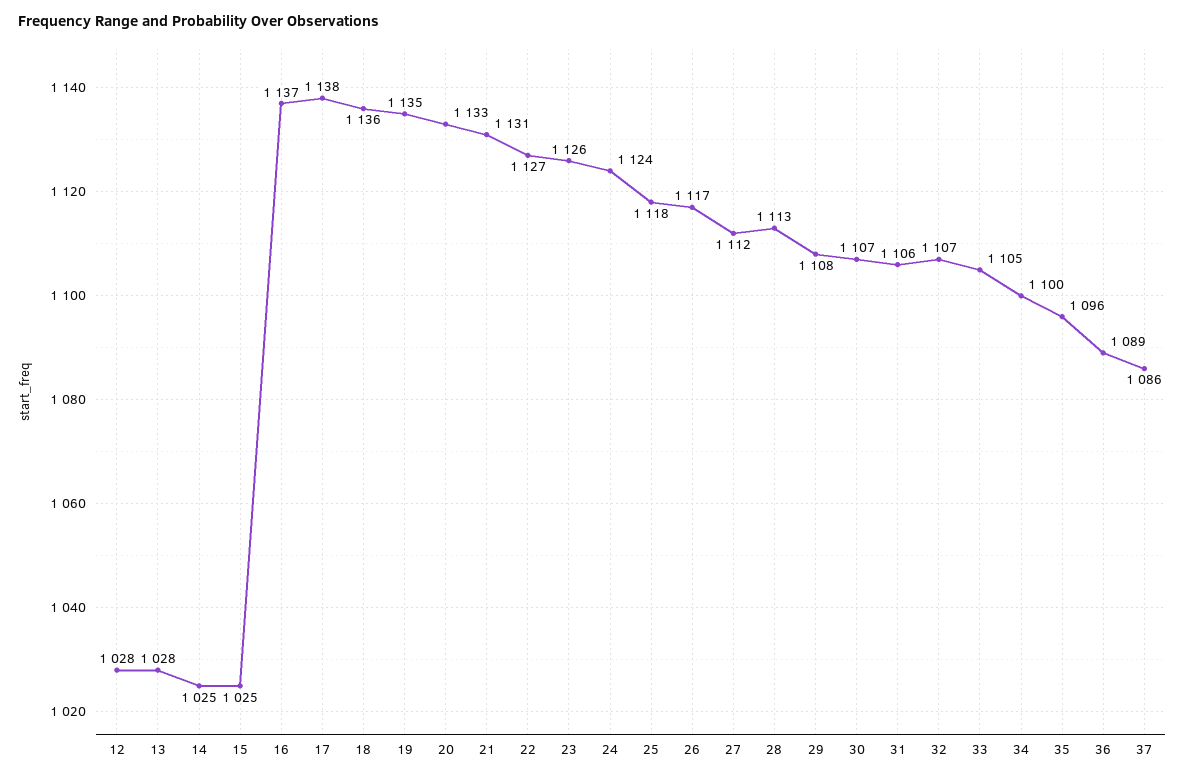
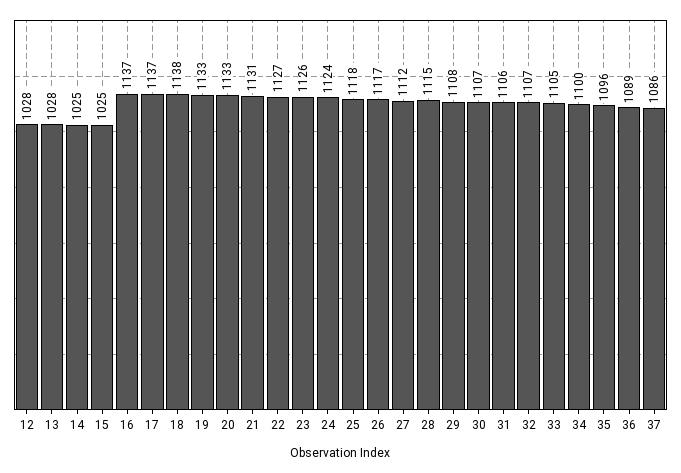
17: 1138 -> 1137
18: 1136 -> 1138
19: 1135 -> 1133
28: 1113 -> 1115

